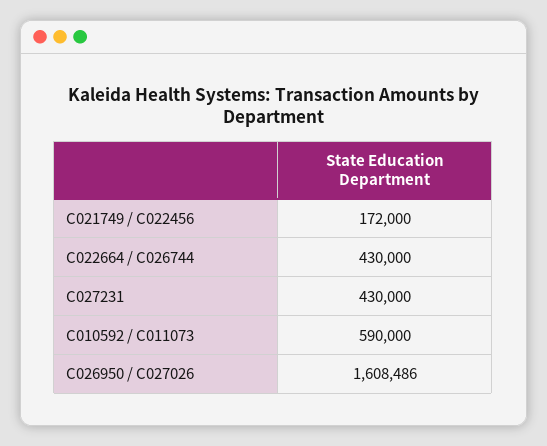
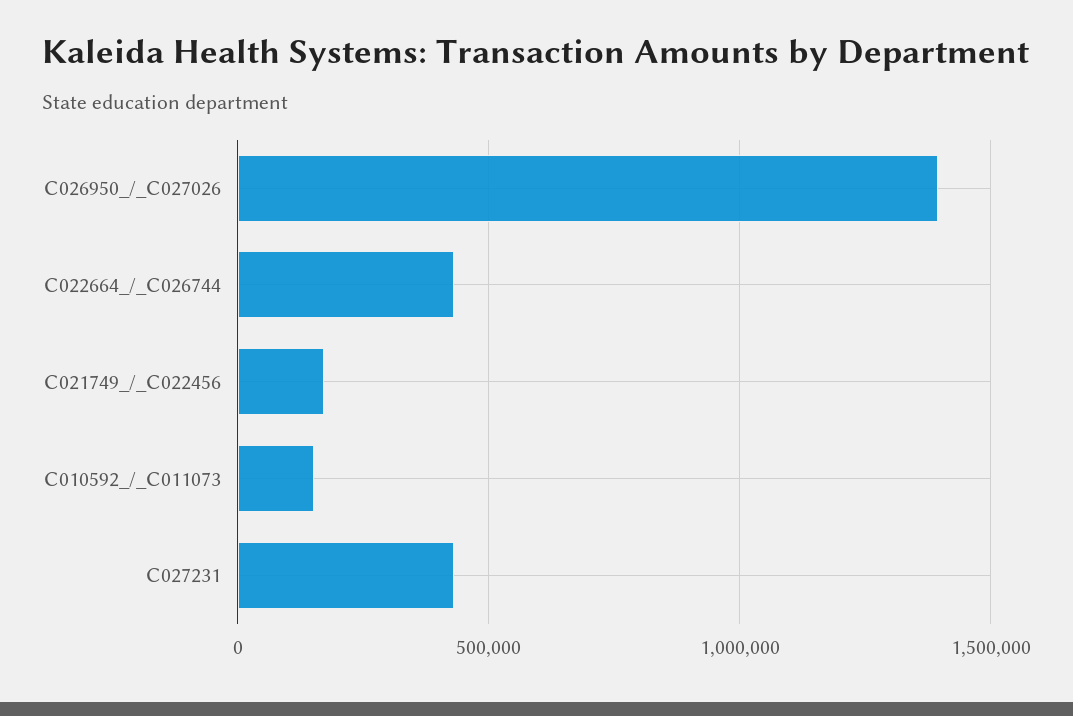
C010592 / C011073: 590000 -> 150000
C026950 / C027026: 1608486 -> 1400000

